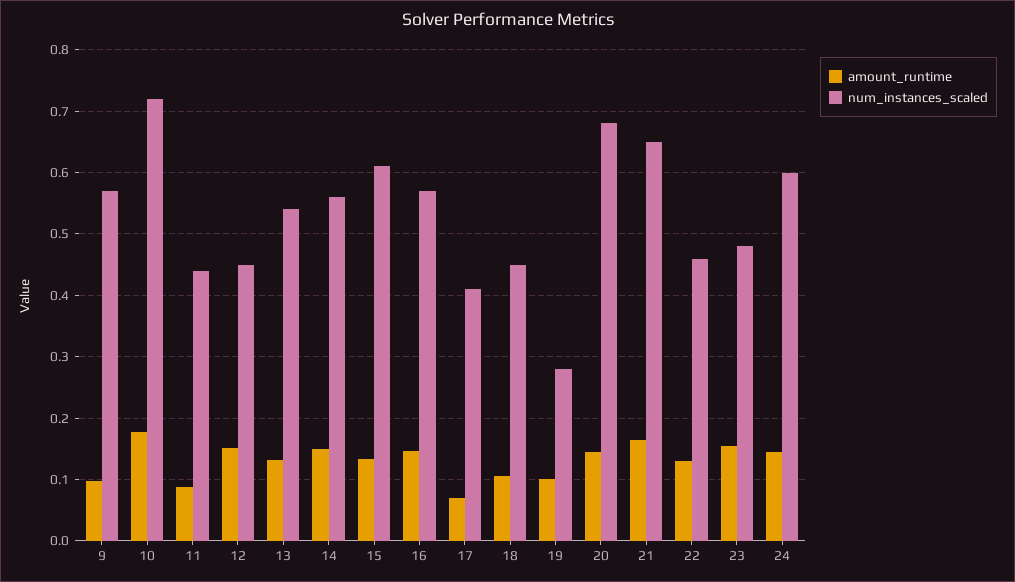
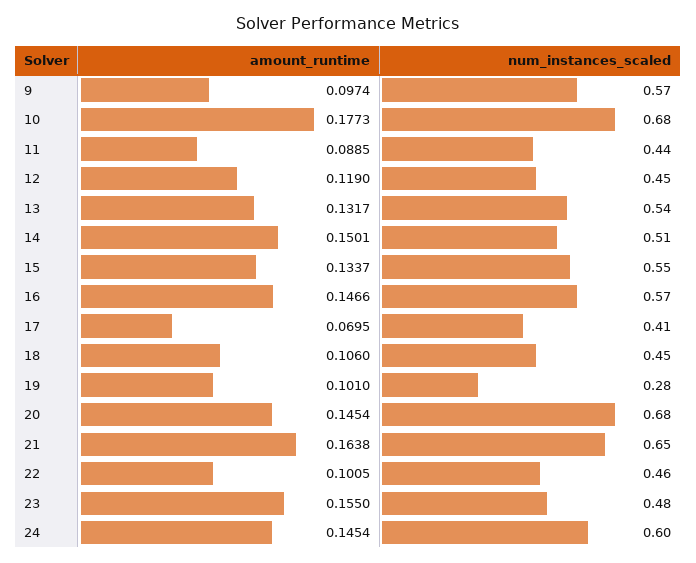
num_instances_scaled, 10: 0.72 -> 0.68
amount_runtime, 12: 0.15 -> 0.119
num_instances_scaled, 14: 0.56 -> 0.51
num_instances_scaled, 15: 0.61 -> 0.55
amount_runtime, 22: 0.13 -> 0.1005

